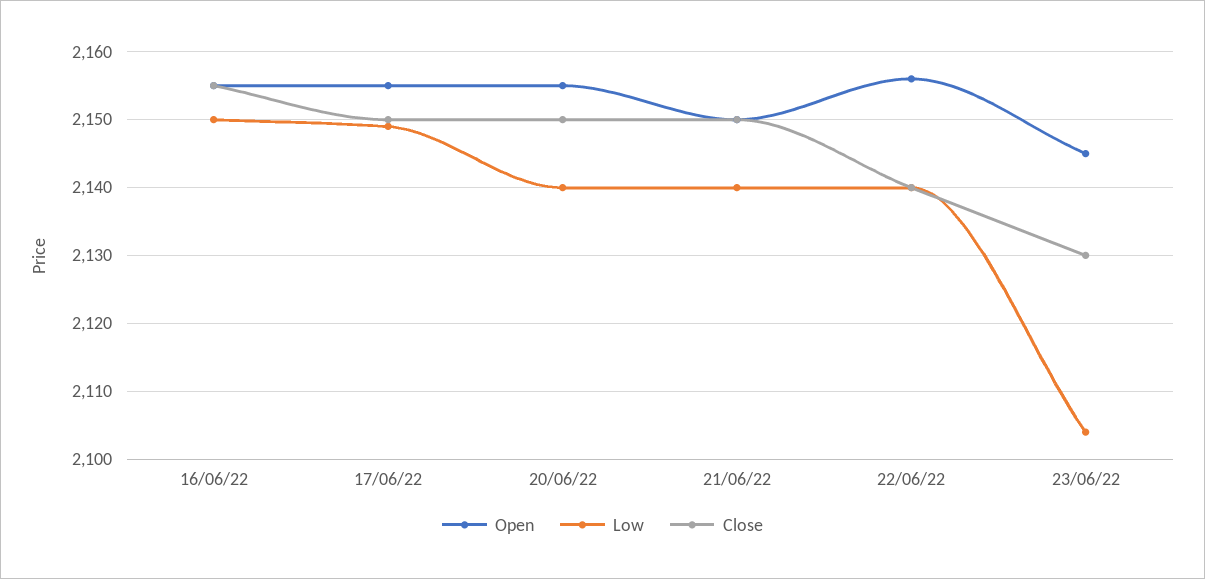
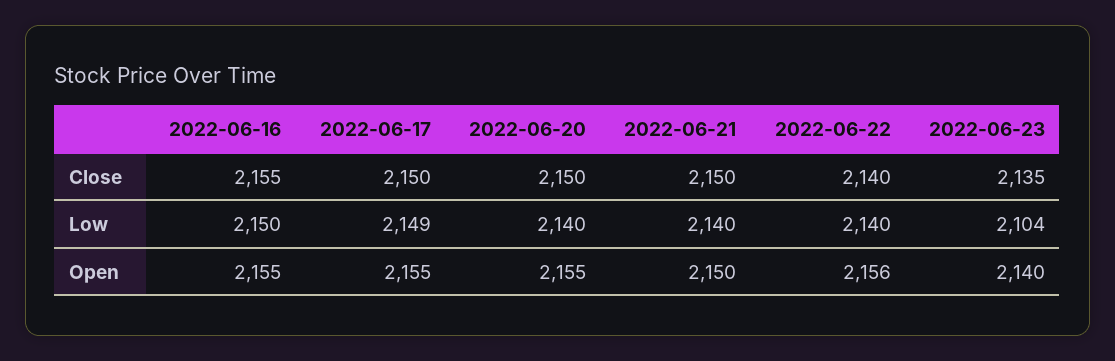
Open, 23/06/22: 2145 -> 2140
Close, 23/06/22: 2130 -> 2135

